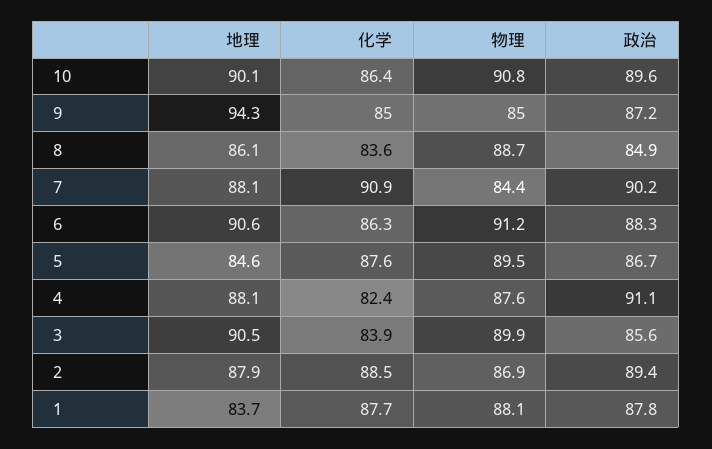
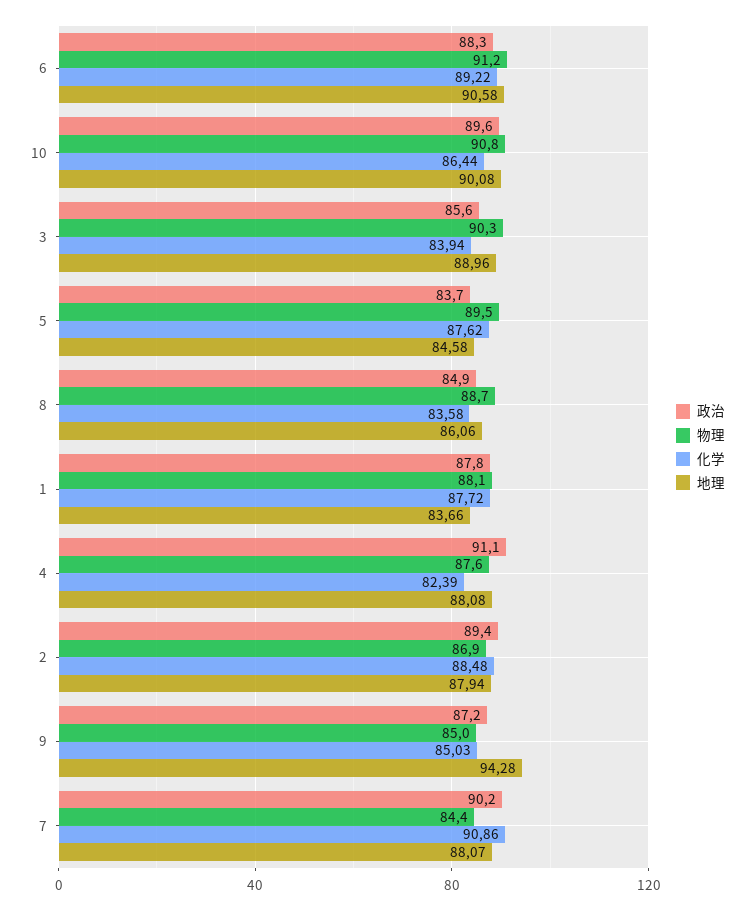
化学, 6: 86.3 -> 89.22
政治, 5: 86.7 -> 83.7
地理, 3: 90.5 -> 88.96
物理, 3: 89.9 -> 90.3

